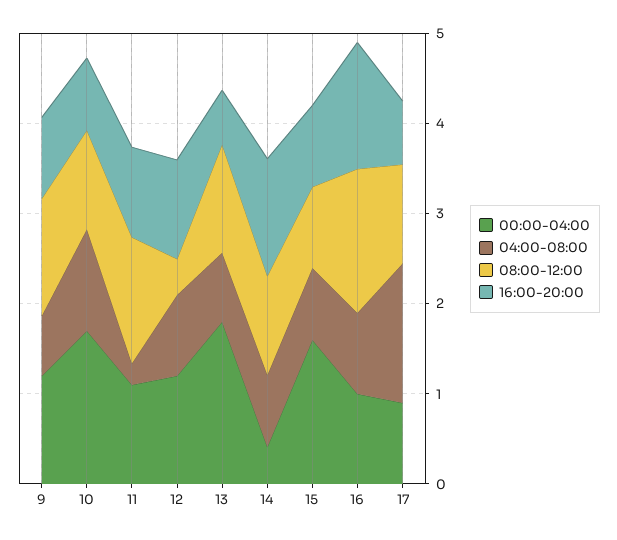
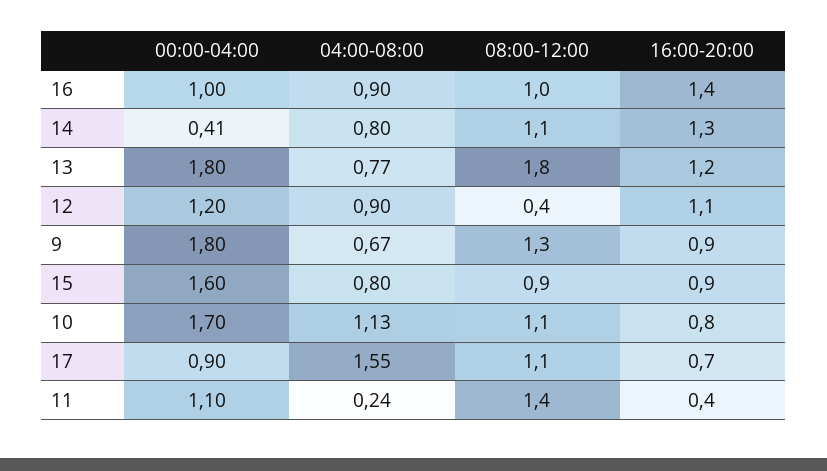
00:00-04:00, 9: 1.2 -> 1.8
16:00-20:00, 11: 1 -> 0.4
08:00-12:00, 13: 1.2 -> 1.8
16:00-20:00, 13: 0.6 -> 1.2
08:00-12:00, 16: 1.6 -> 1

